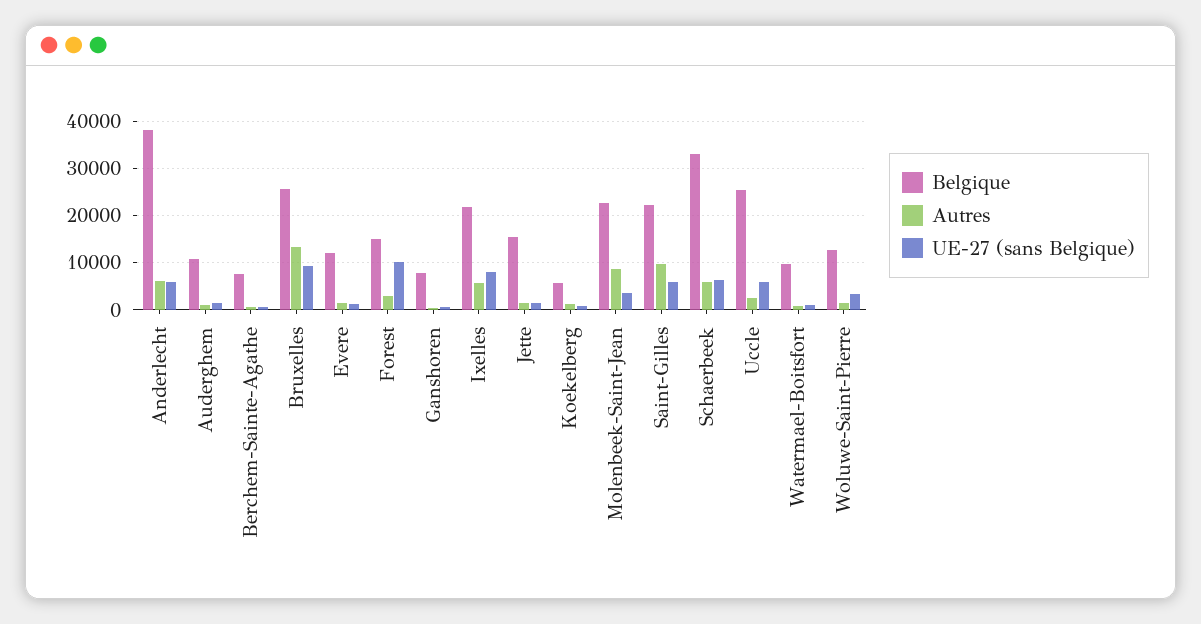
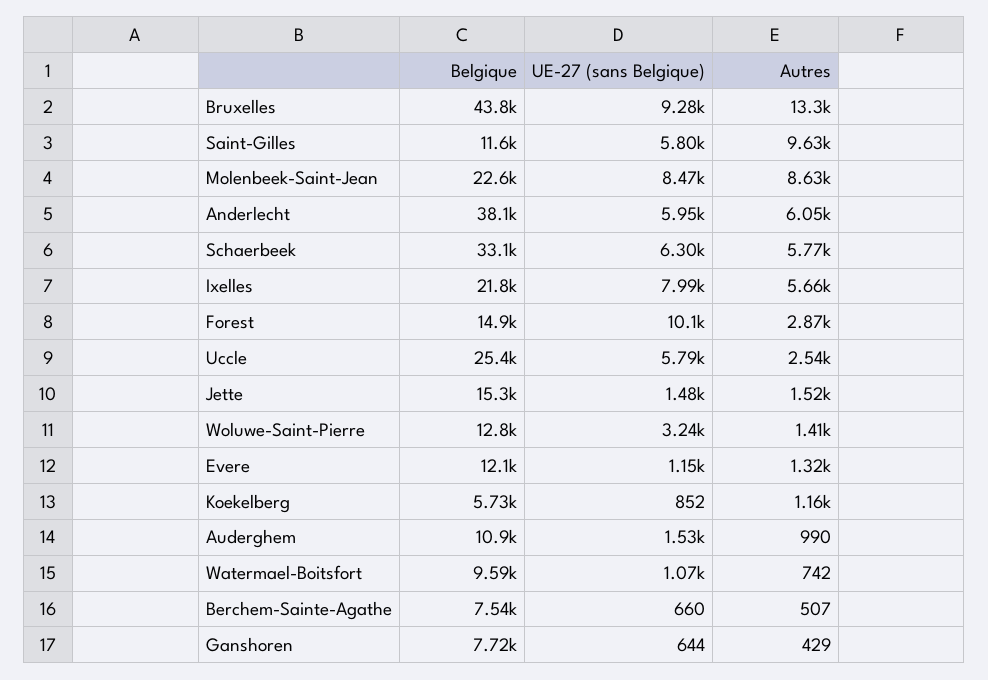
Belgique, Bruxelles: 26000 -> 43800
UE-27 (sans Belgique), Molenbeek-Saint-Jean: 4000 -> 8470
Belgique, Saint-Gilles: 22000 -> 11600

